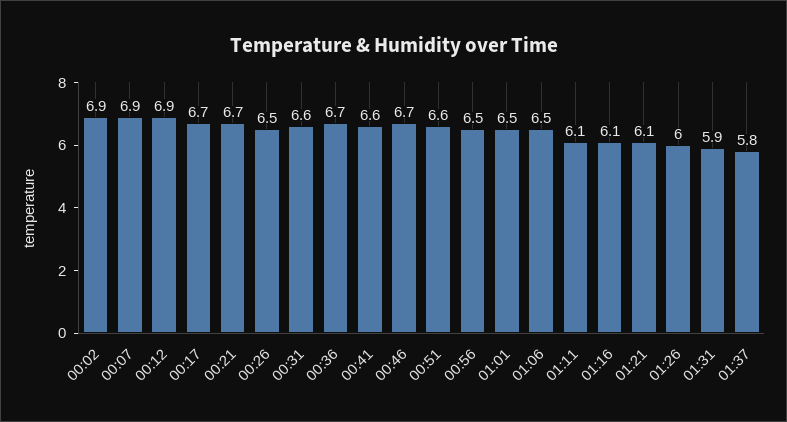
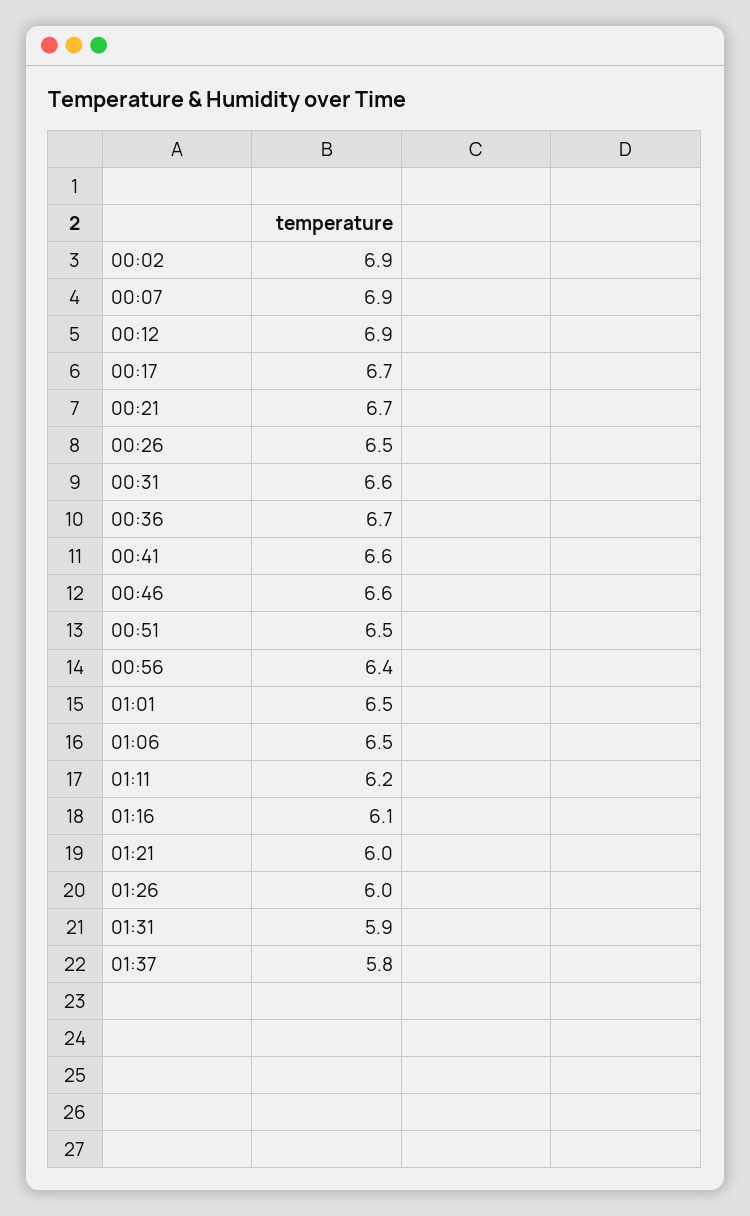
00:46: 6.7 -> 6.6
00:51: 6.6 -> 6.5
00:56: 6.5 -> 6.4
01:11: 6.1 -> 6.2
01:21: 6.1 -> 6

